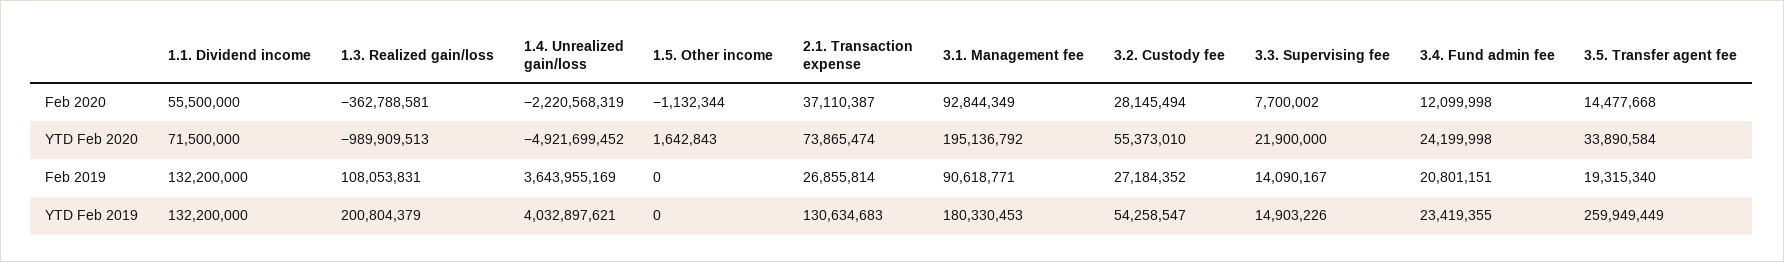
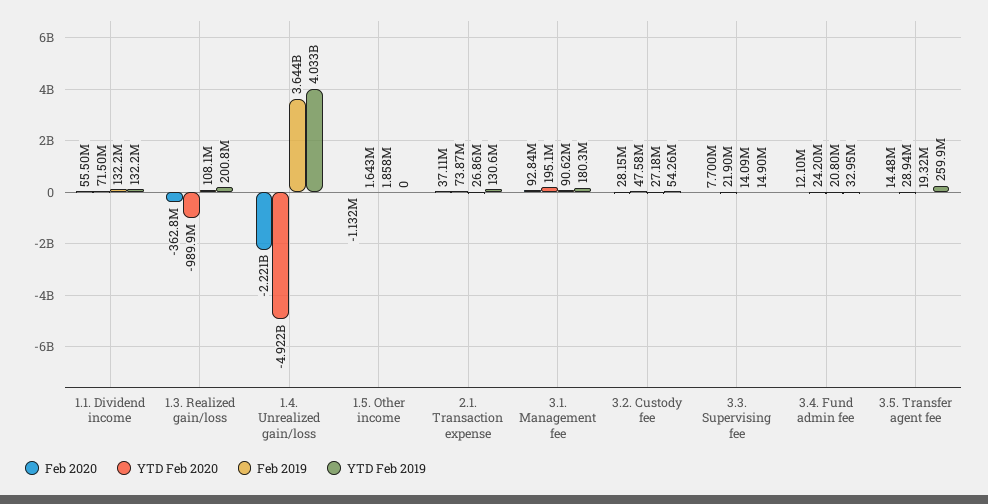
YTD Feb 2020, 3.2. Custody fee: 55373010 -> 47580000
YTD Feb 2020, 3.5. Transfer agent fee: 33890584 -> 28940000
Feb 2019, 1.5. Other income: 0 -> 1858000
YTD Feb 2019, 3.4. Fund admin fee: 23419355 -> 32950000

